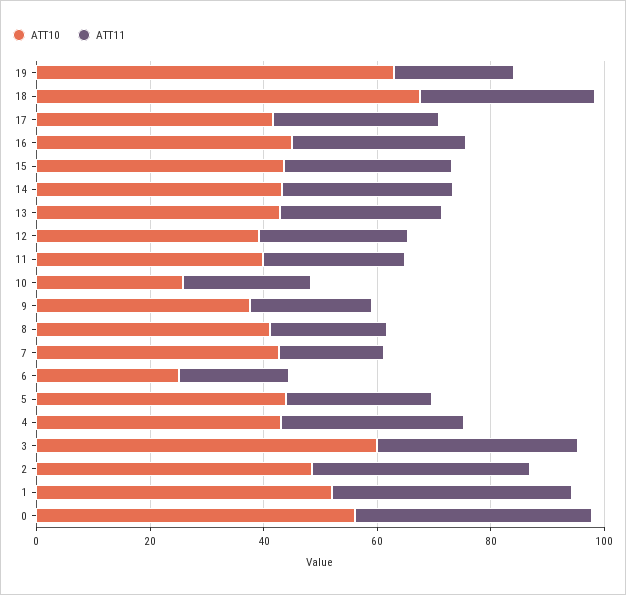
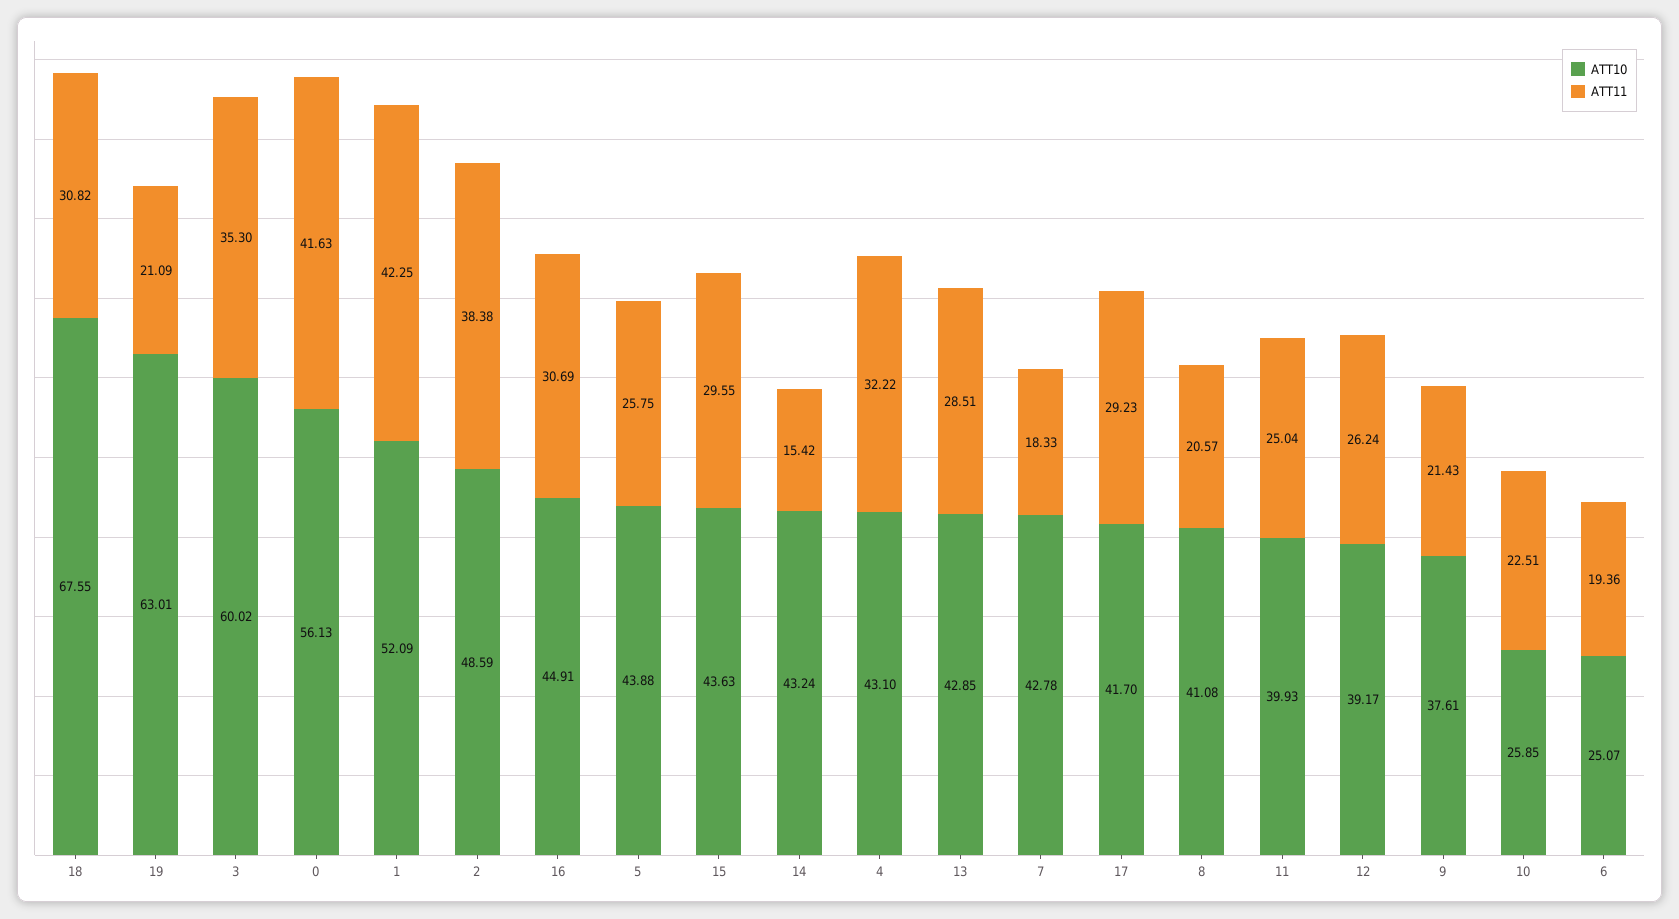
ATT11, 14: 30 -> 15.42

